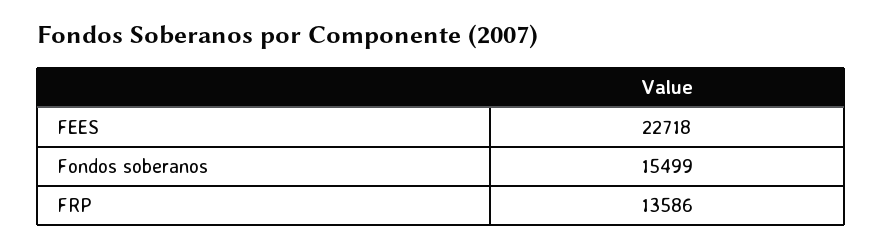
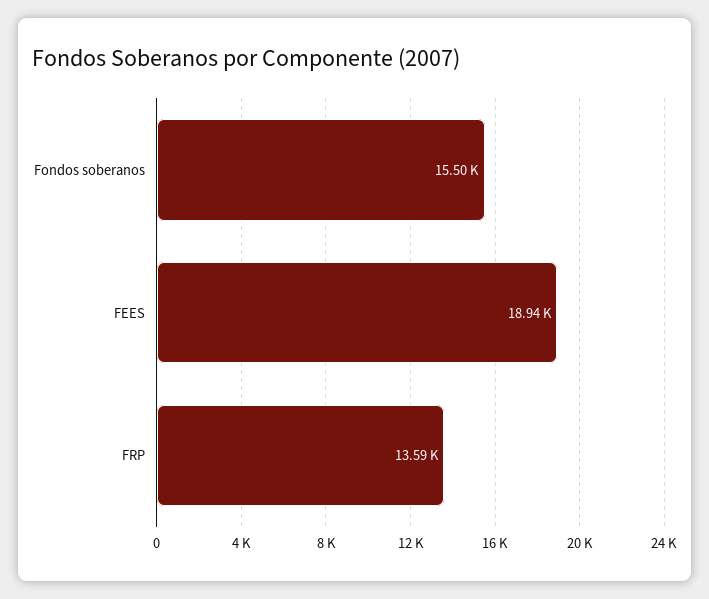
FEES: 22718 -> 18940

